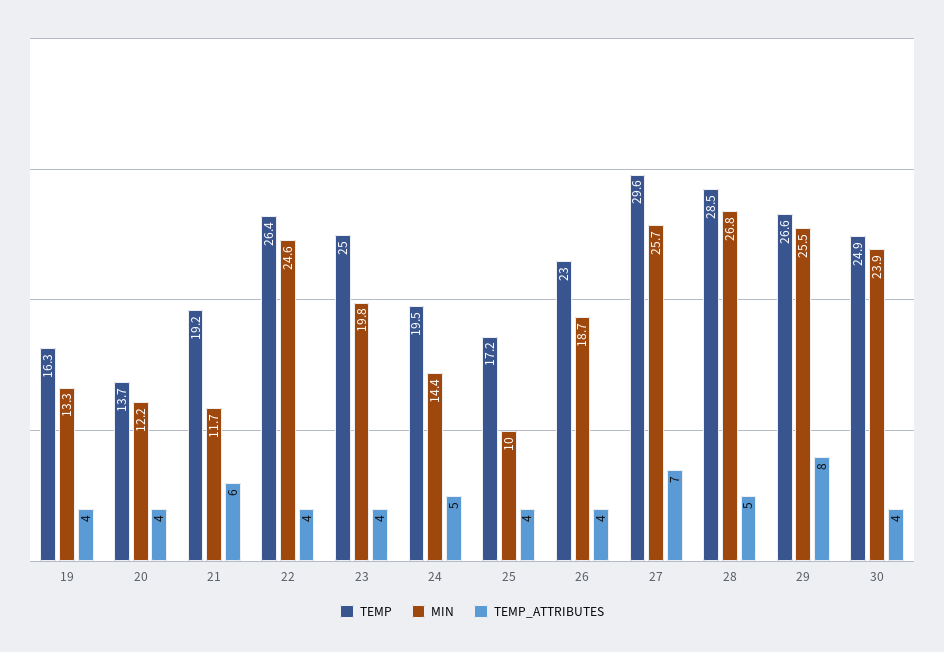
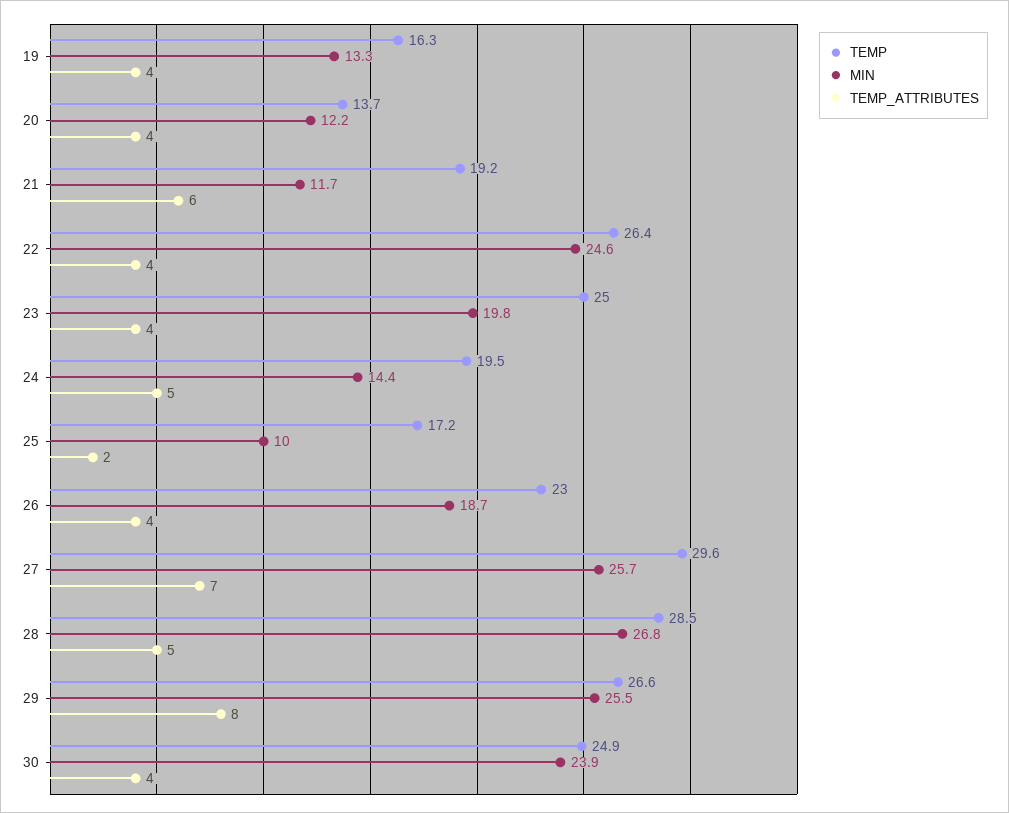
TEMP_ATTRIBUTES, 25: 4 -> 2

